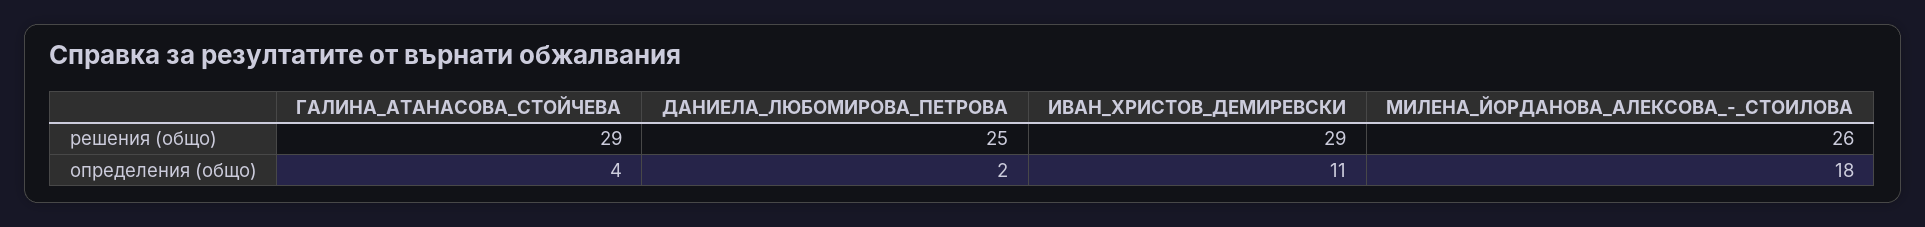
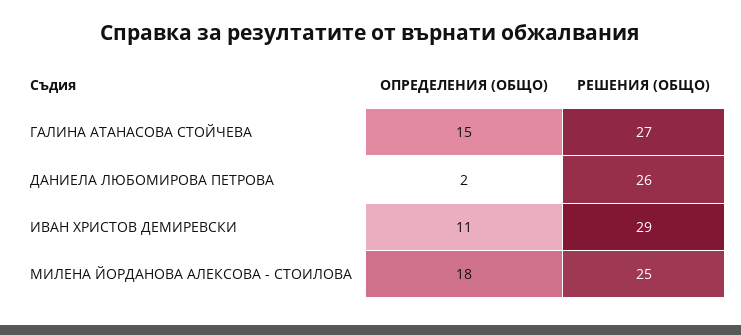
ГАЛИНА_АТАНАСОВА_СТОЙЧЕВА, решения (общо): 29 -> 27
ДАНИЕЛА_ЛЮБОМИРОВА_ПЕТРОВА, решения (общо): 25 -> 26
МИЛЕНА_ЙОРДАНОВА_АЛЕКСОВА_-_СТОИЛОВА, решения (общо): 26 -> 25
ГАЛИНА_АТАНАСОВА_СТОЙЧЕВА, определения (общо): 4 -> 15

